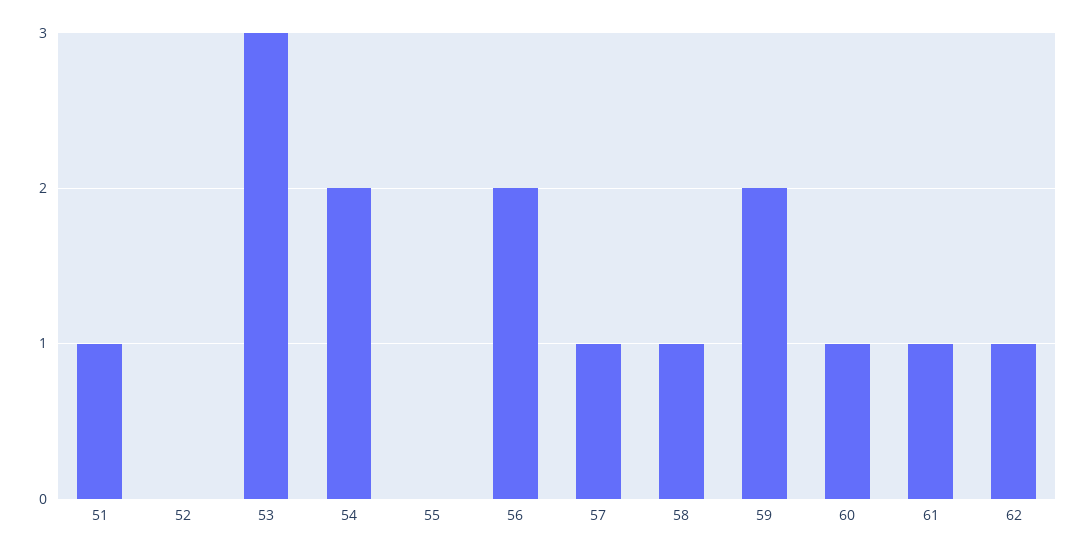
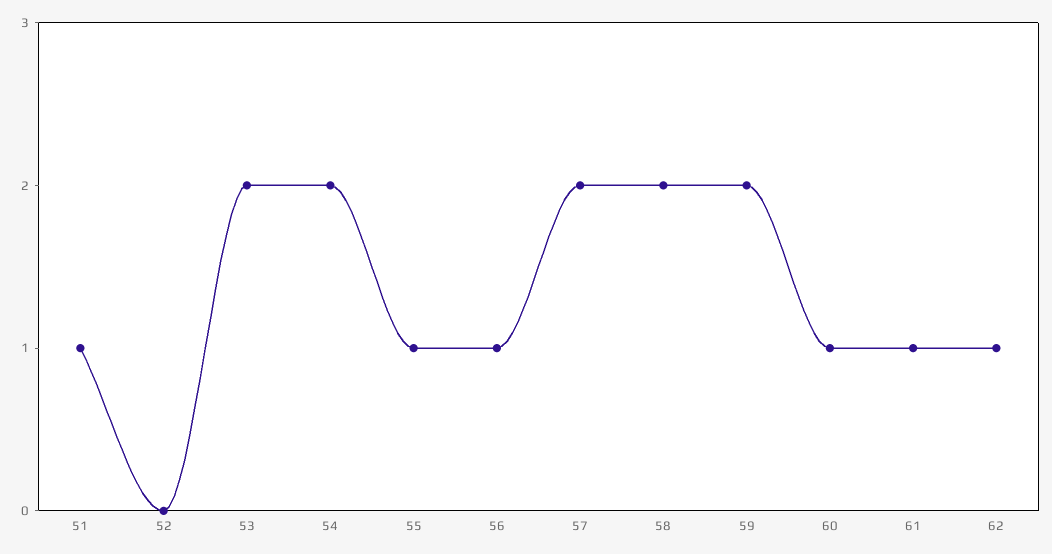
53: 3 -> 2
55: 0 -> 1
56: 2 -> 1
57: 1 -> 2
58: 1 -> 2

